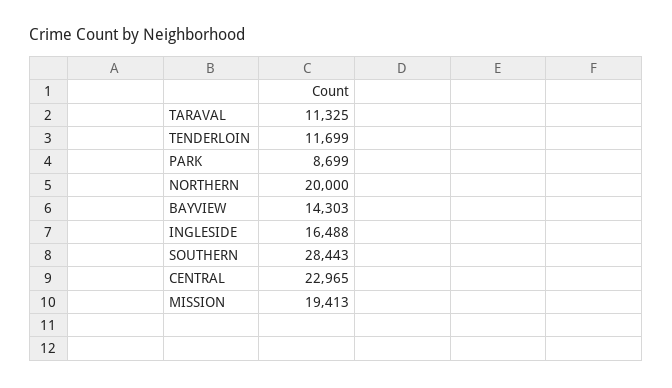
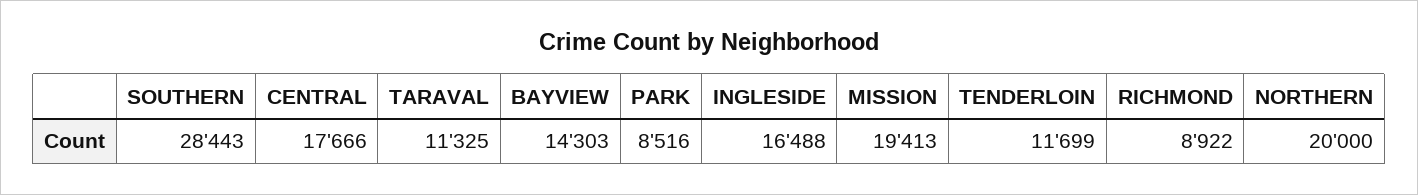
PARK: 8699 -> 8516
CENTRAL: 22965 -> 17666
RICHMOND: none -> 8922

